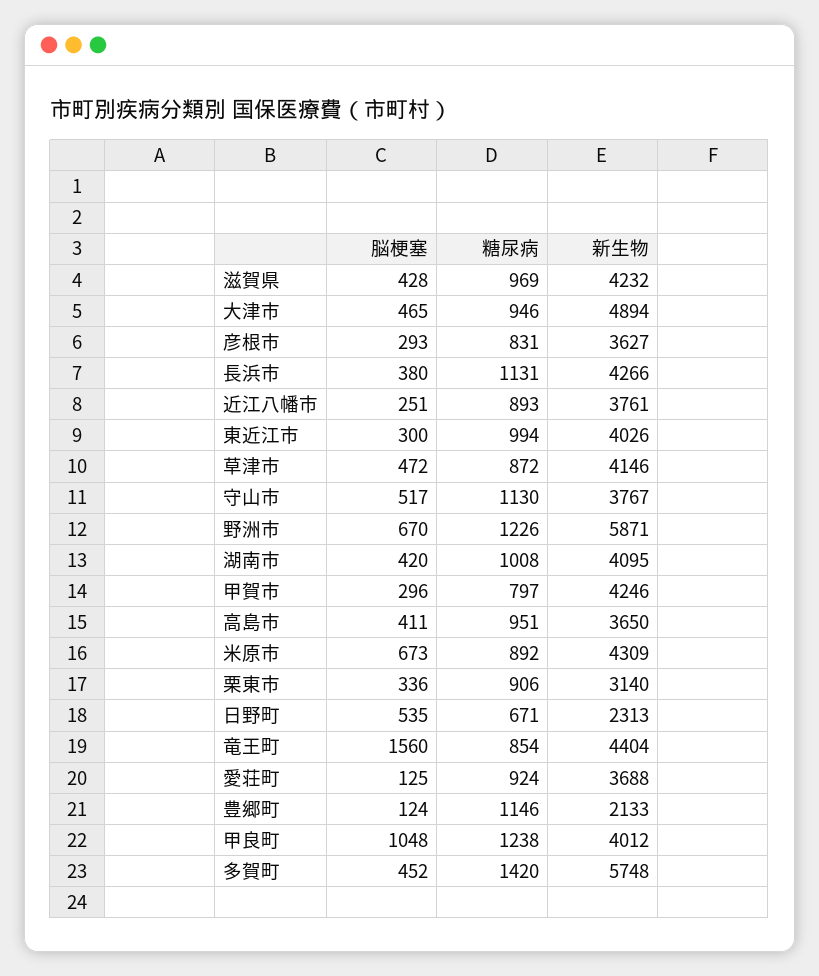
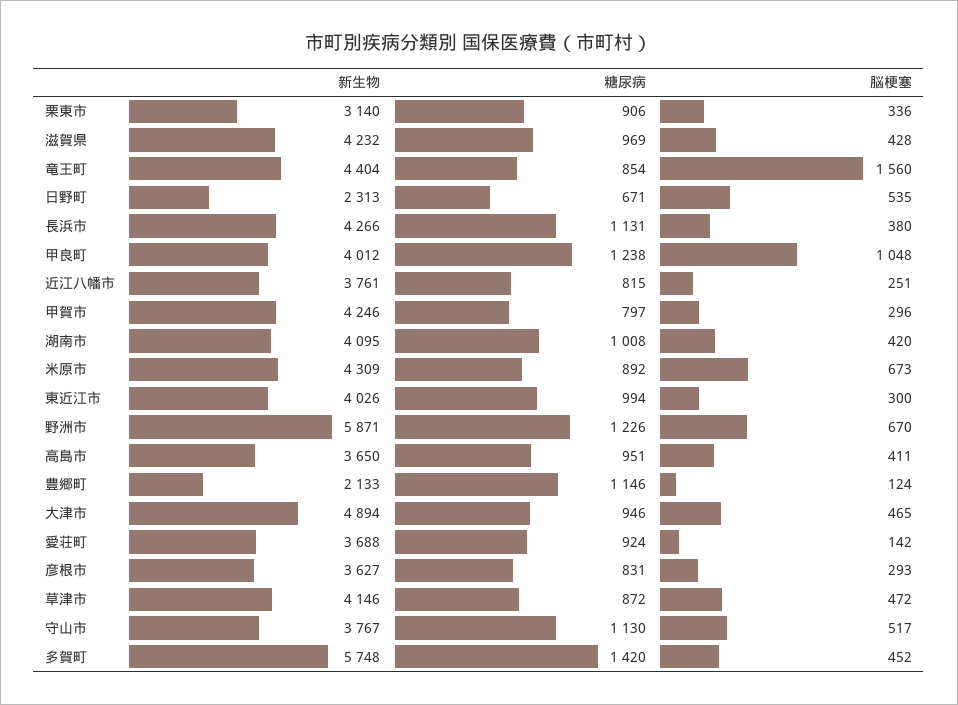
糖尿病, 近江八幡市: 893 -> 815
脳梗塞, 愛荘町: 125 -> 142

